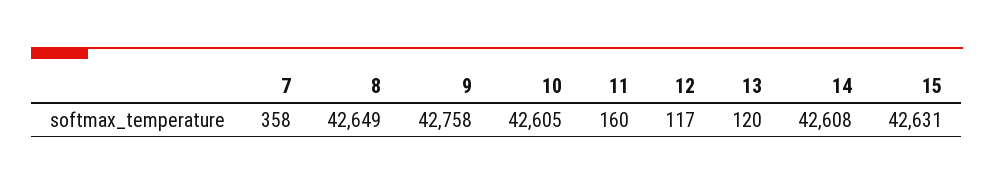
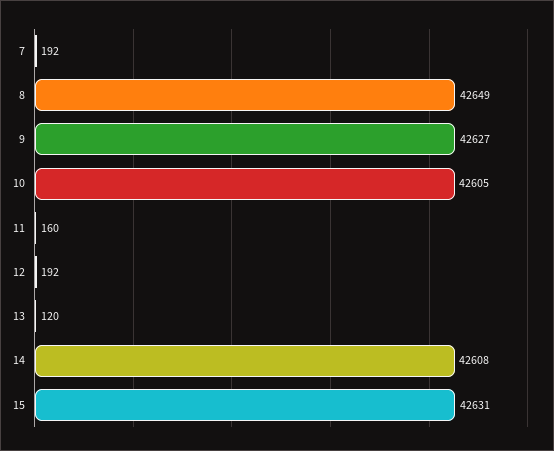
7: 358 -> 192
9: 42758 -> 42627
12: 117 -> 192

